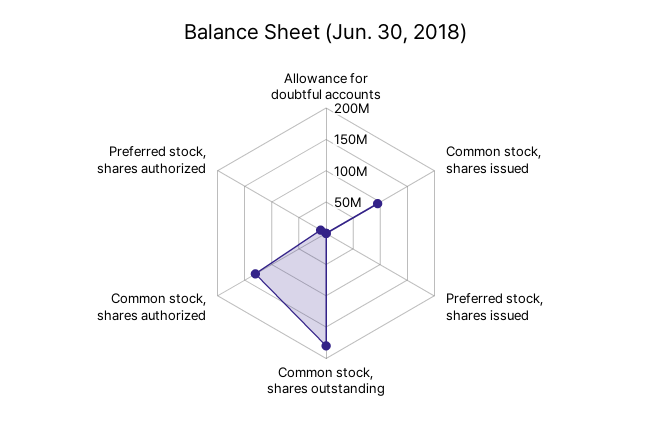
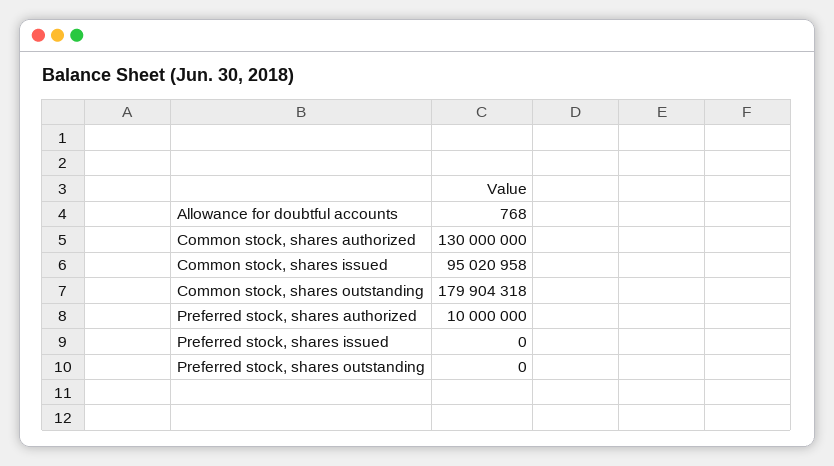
Preferred stock, shares outstanding: none -> 0

